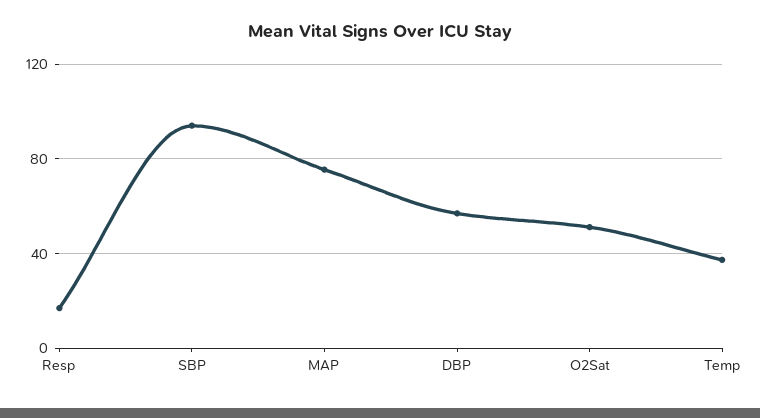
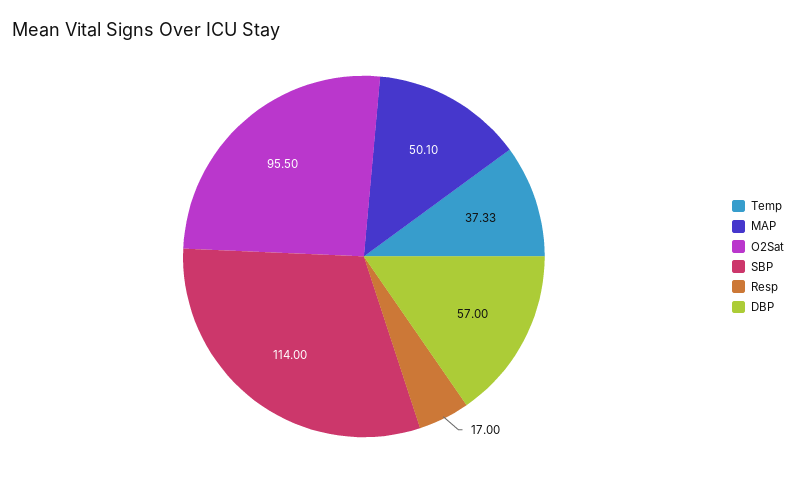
SBP: 95 -> 114
MAP: 75 -> 50.1
O2Sat: 50 -> 95.5

